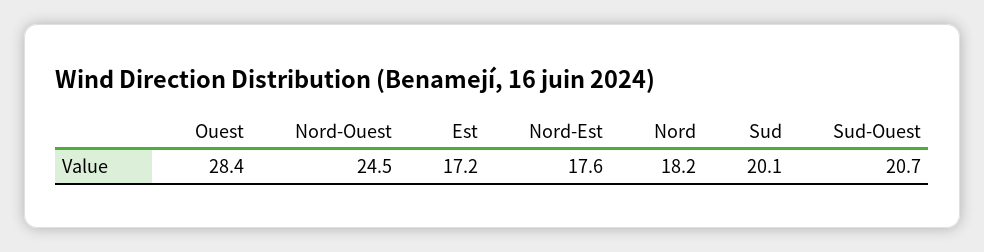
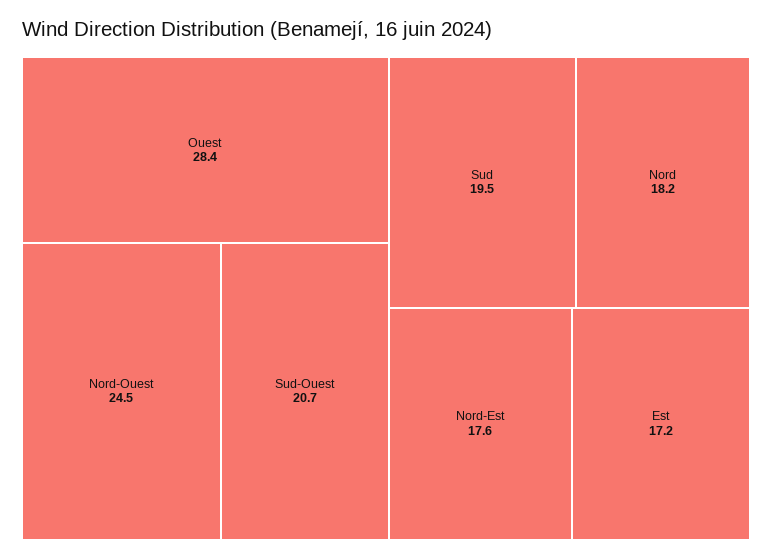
Sud: 20.1 -> 19.5

